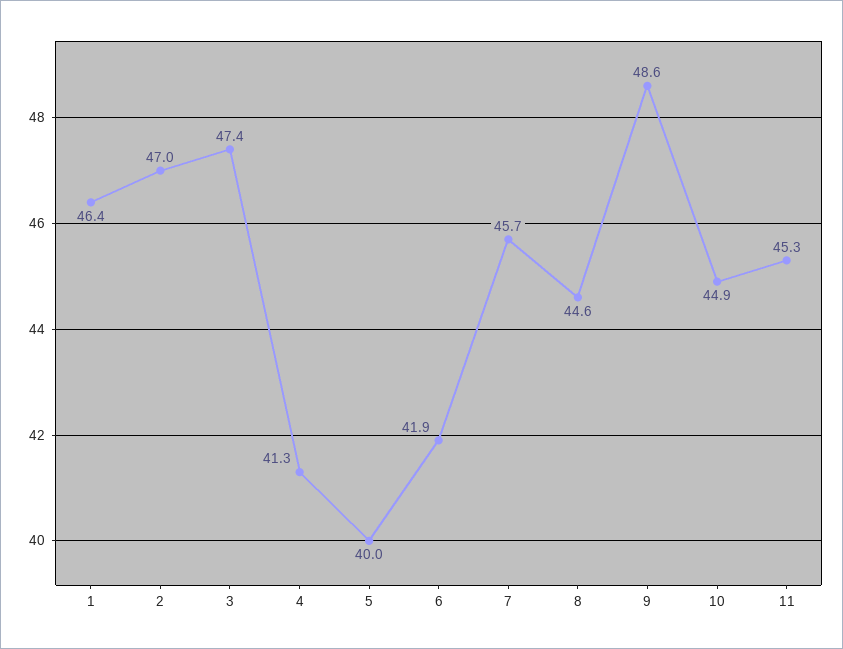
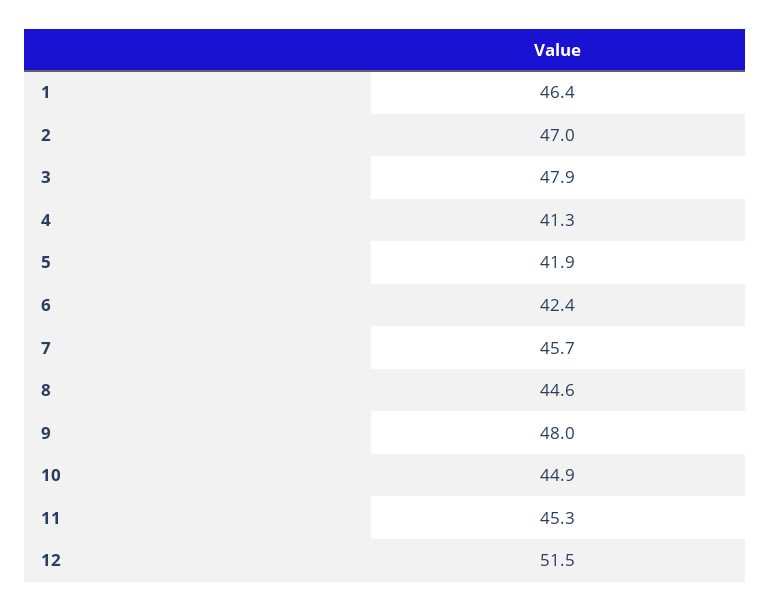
3: 47.4 -> 47.9
5: 40 -> 41.9
6: 41.9 -> 42.4
9: 48.6 -> 48
12: none -> 51.5

